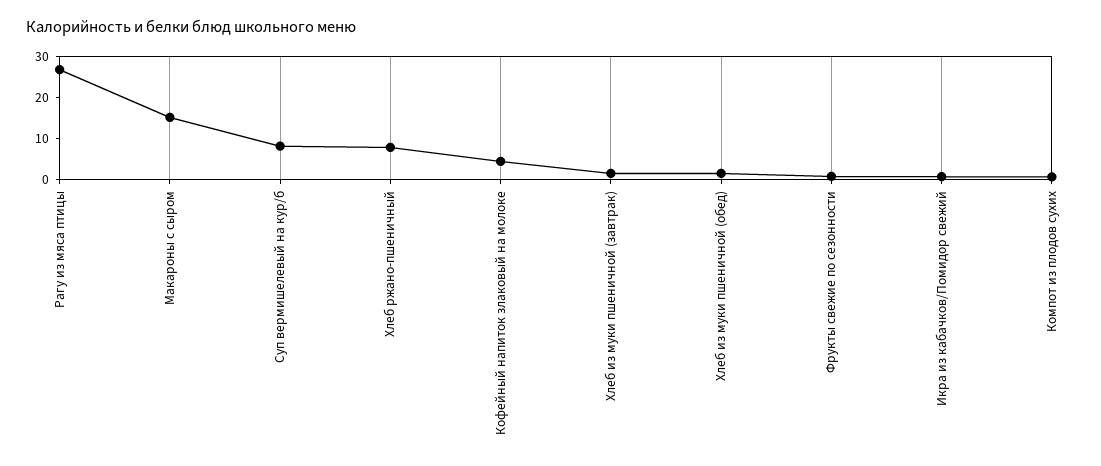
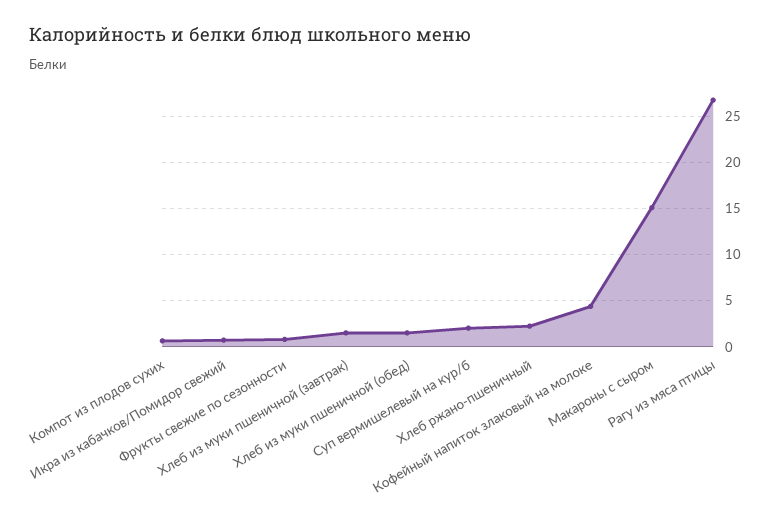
Суп вермишелевый на кур/б: 8 -> 2
Хлеб ржано-пшеничный: 8 -> 2

